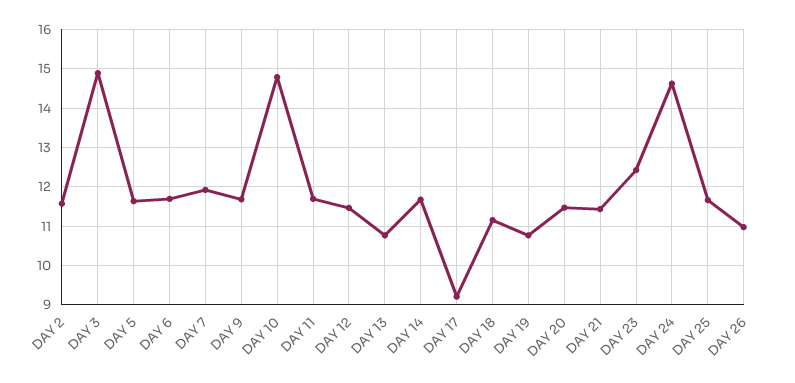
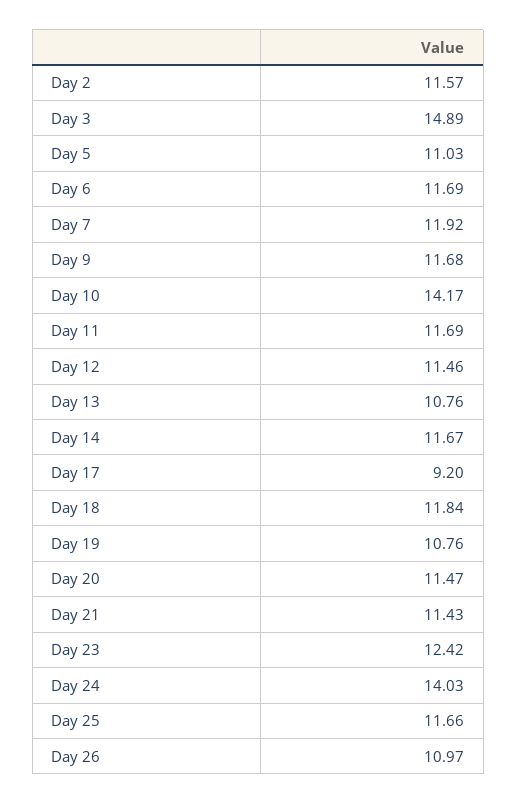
DAY 5: 11.6 -> 11.03
DAY 10: 14.8 -> 14.17
DAY 18: 11.2 -> 11.84
DAY 24: 14.6 -> 14.03

